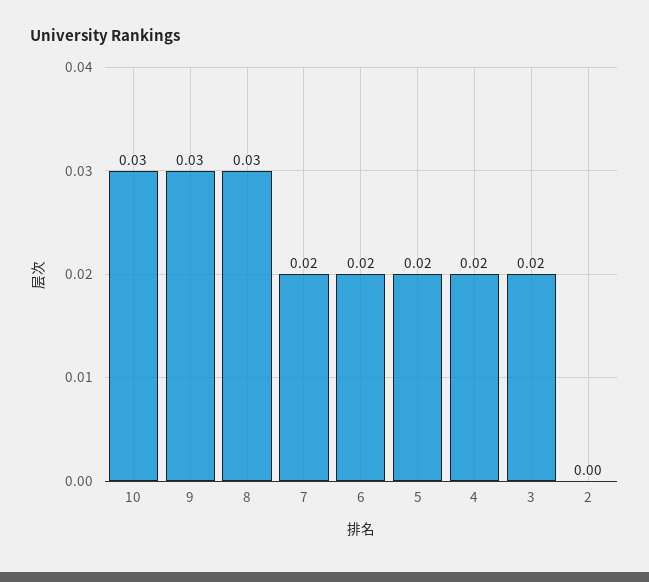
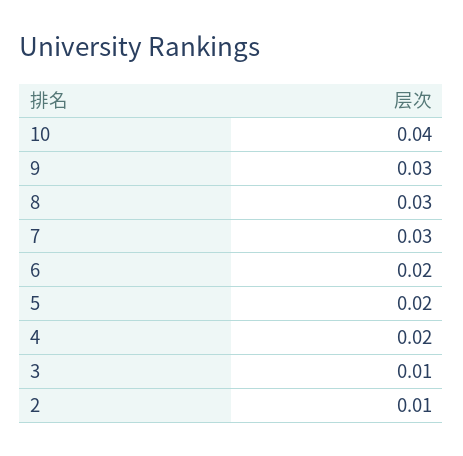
10: 0.03 -> 0.04
7: 0.02 -> 0.03
3: 0.02 -> 0.01
2: 0 -> 0.01

